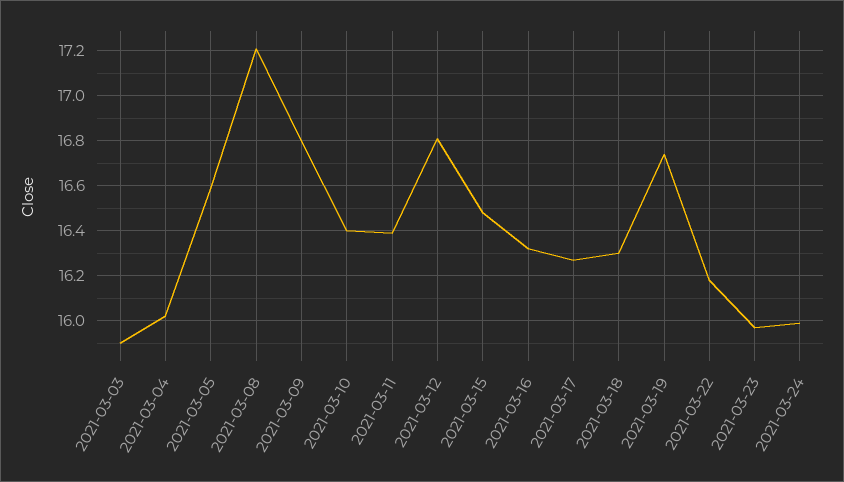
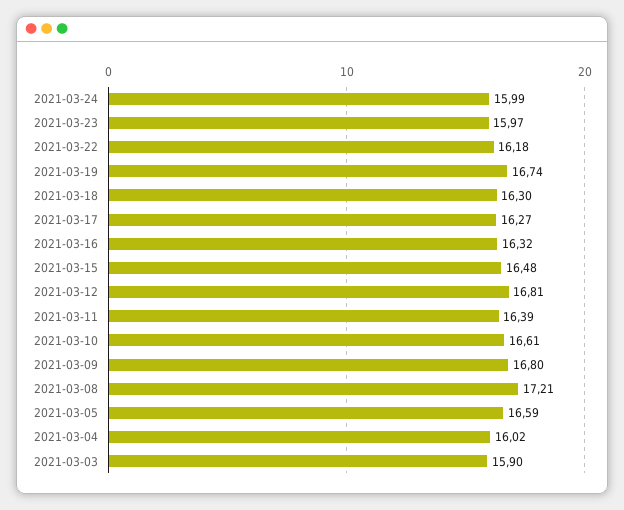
2021-03-10: 16.4 -> 16.61

